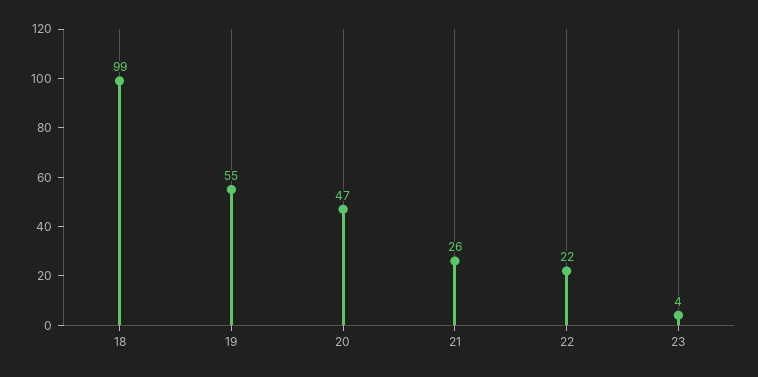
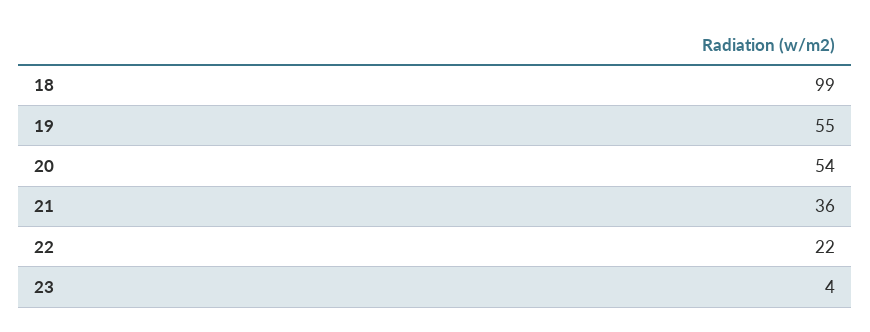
20: 47 -> 54
21: 26 -> 36

